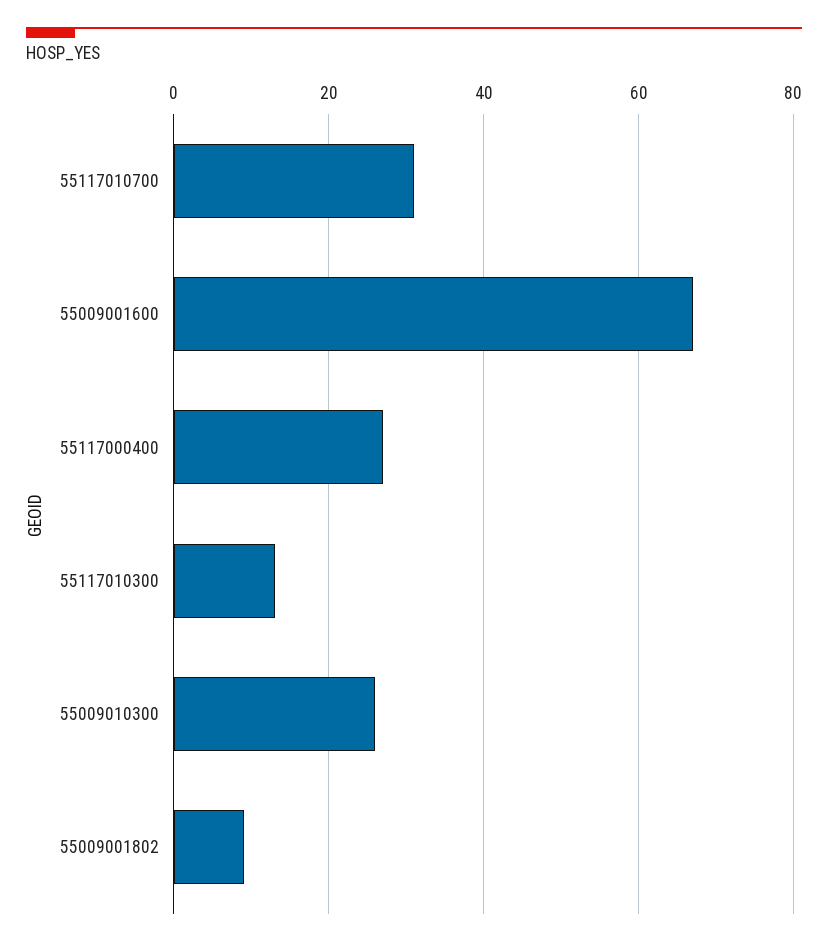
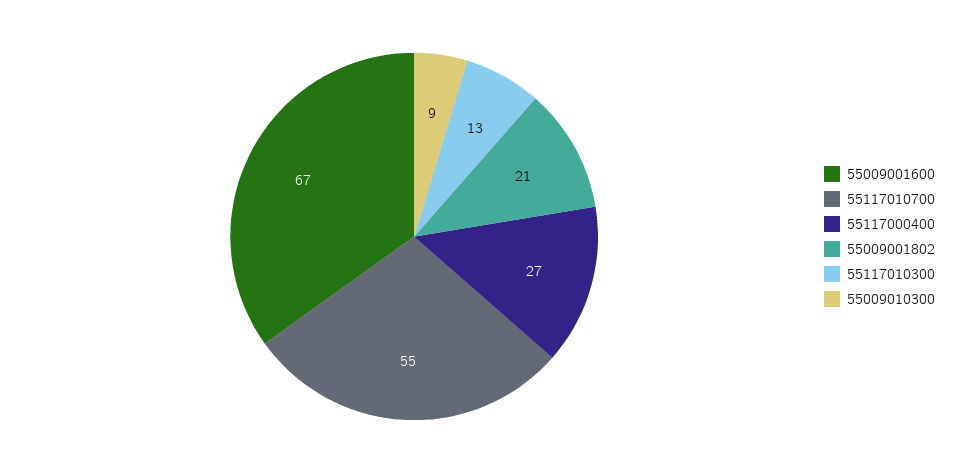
55117010700: 30 -> 55
55009010300: 25 -> 9
55009001802: 10 -> 21

